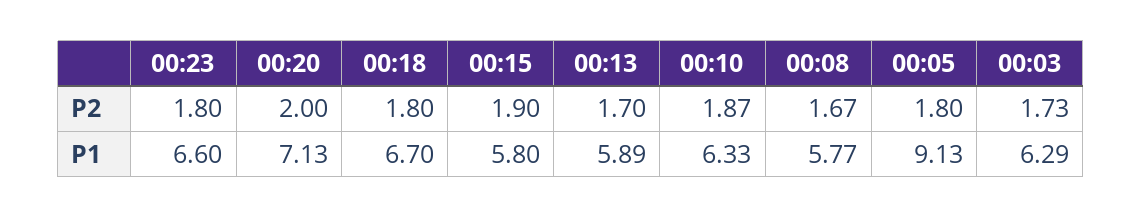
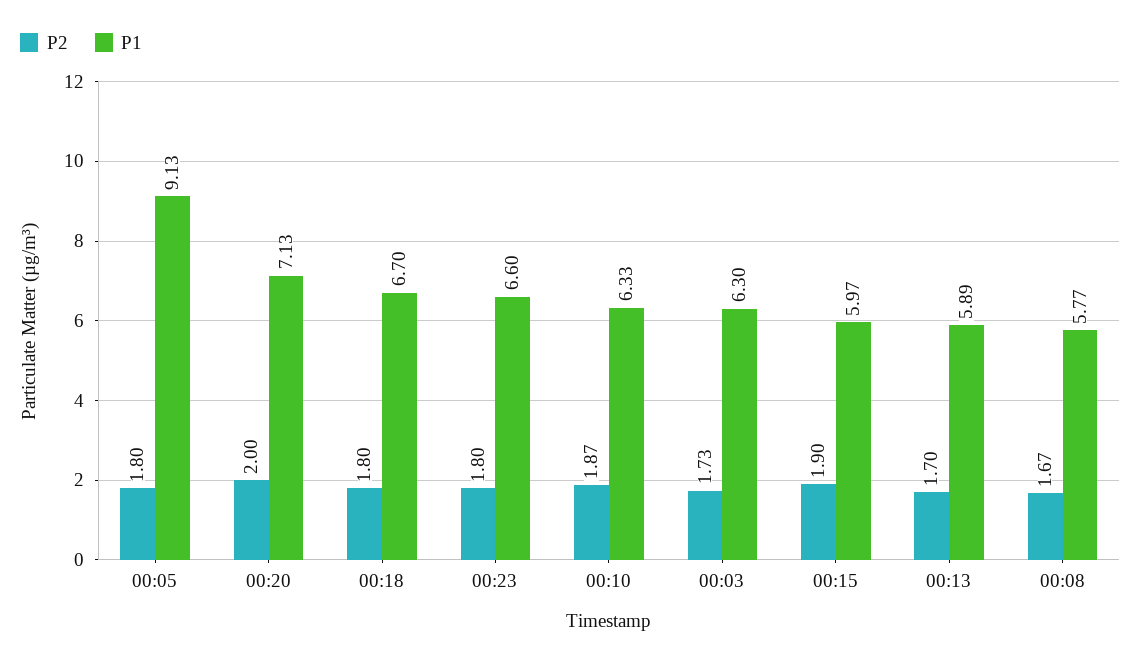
P1, 00:15: 5.8 -> 5.97
P1, 00:03: 6.29 -> 6.3

